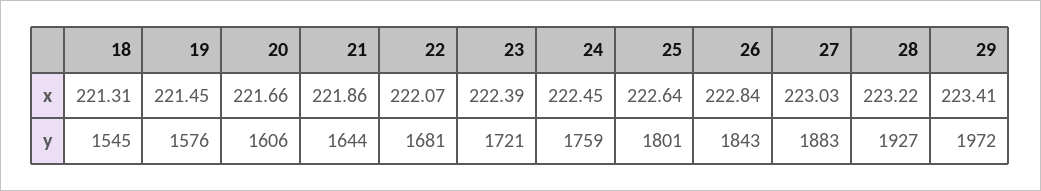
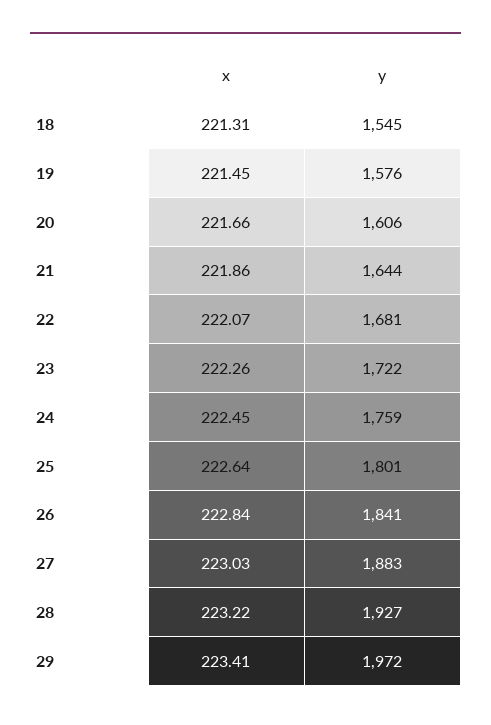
23, x: 222.39 -> 222.26
23, y: 1721 -> 1722
26, y: 1843 -> 1841

